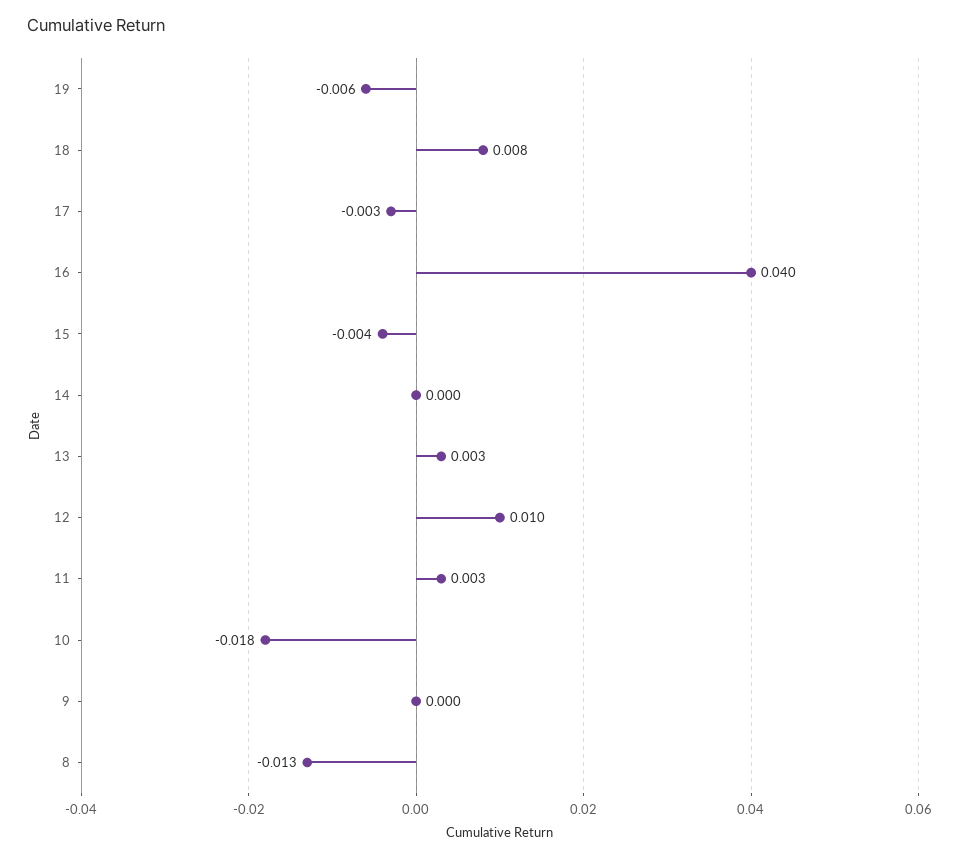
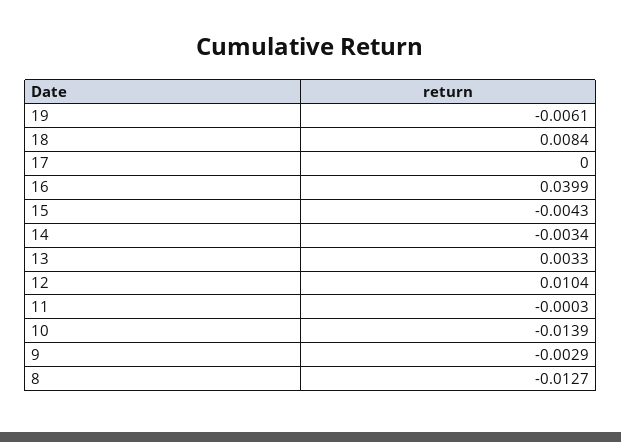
17: -0.003 -> 0
14: 0 -> -0.0034
11: 0.003 -> -0.0003
10: -0.018 -> -0.0139
9: 0 -> -0.0029

